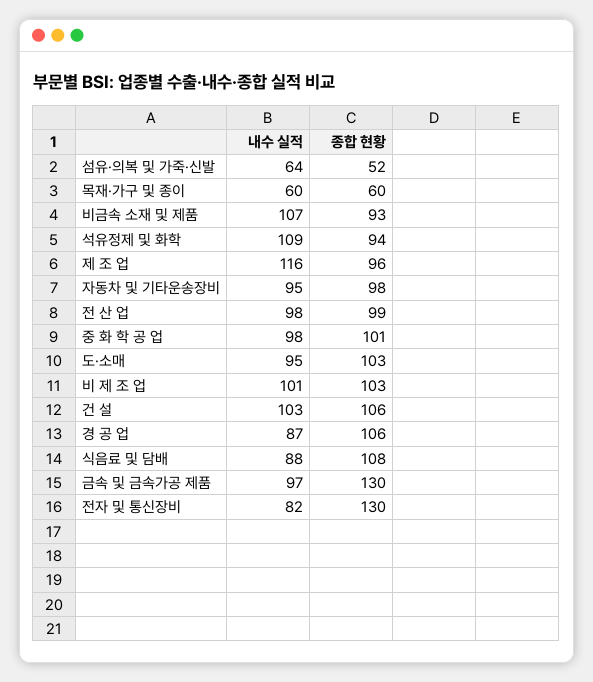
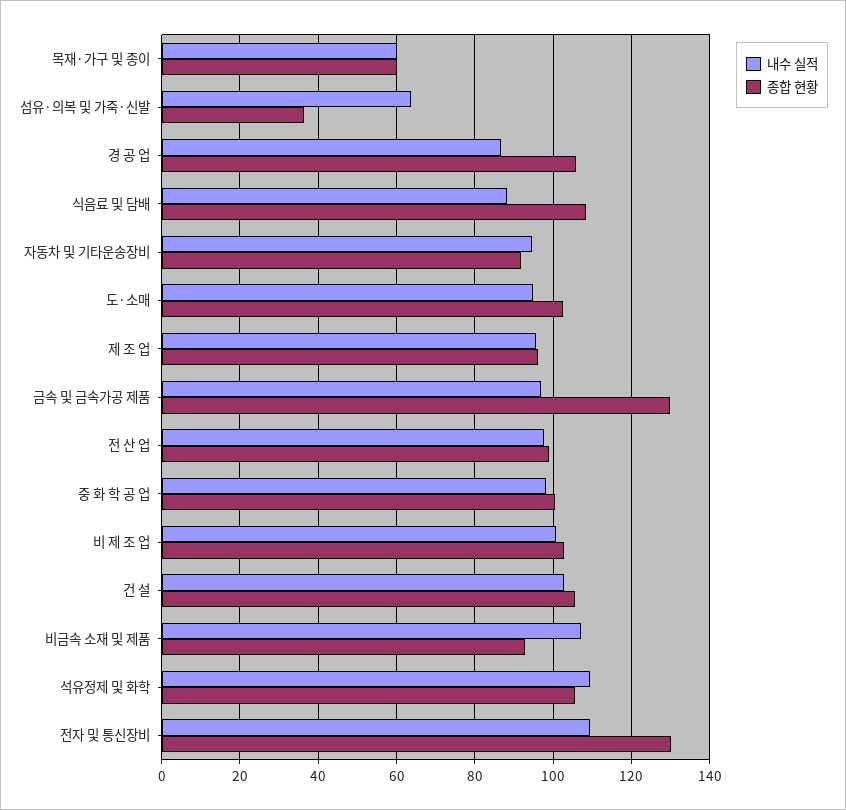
종합 현황, 섬유·의복 및 가죽·신발: 52 -> 36
종합 현황, 석유정제 및 화학: 94 -> 106
내수 실적, 제 조 업: 116 -> 96
종합 현황, 자동차 및 기타운송장비: 98 -> 92
내수 실적, 전자 및 통신장비: 82 -> 110

